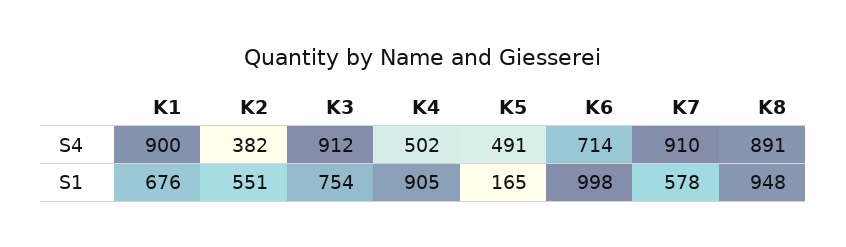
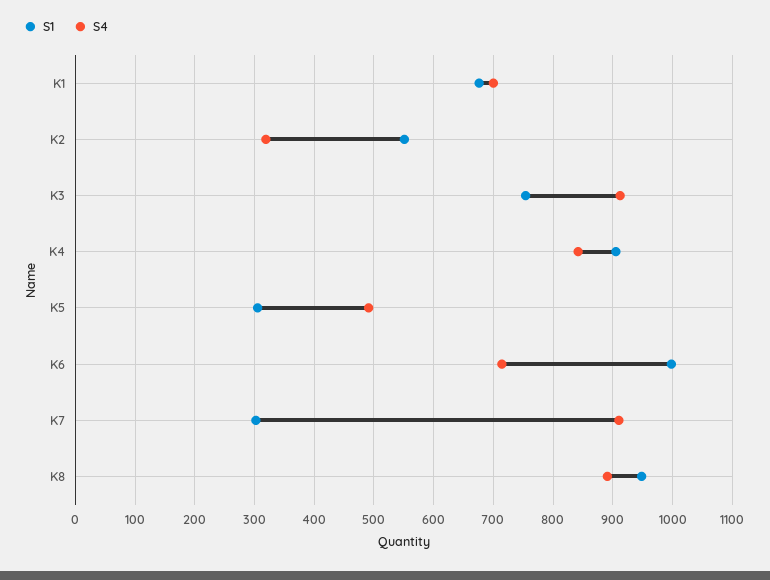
S4, K1: 900 -> 700
S4, K2: 382 -> 320
S4, K4: 502 -> 840
S1, K5: 165 -> 300
S1, K7: 578 -> 300

